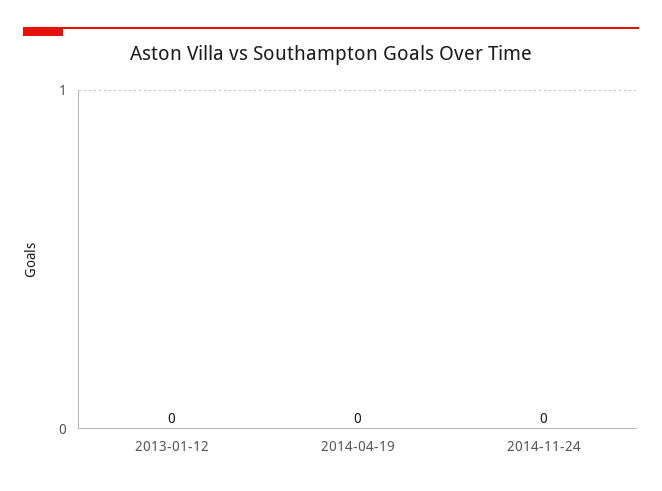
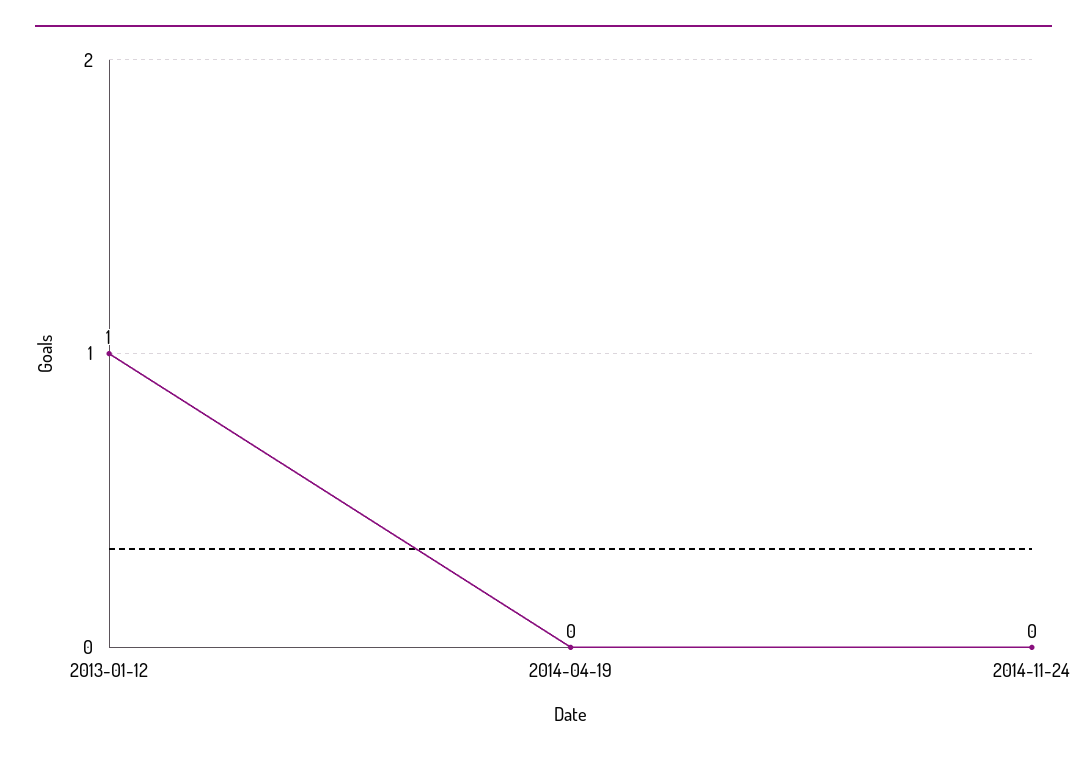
2013-01-12: 0 -> 1

